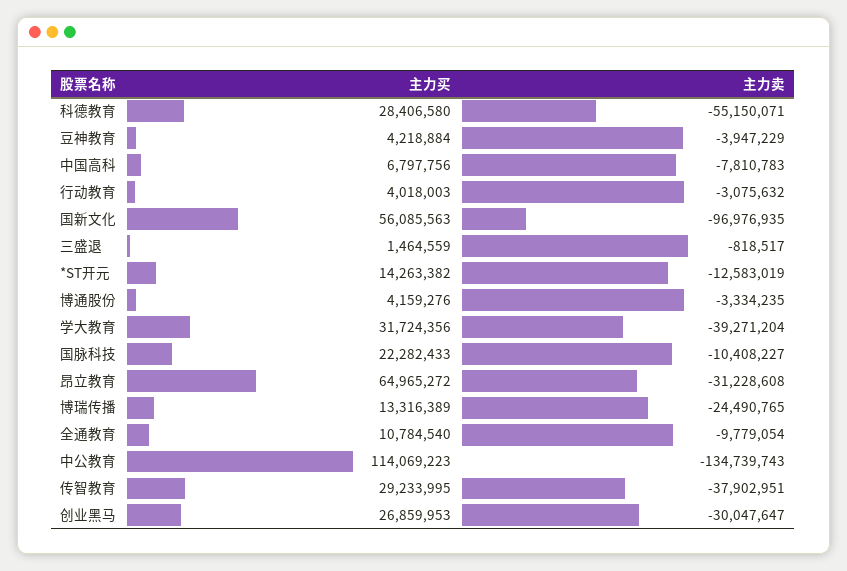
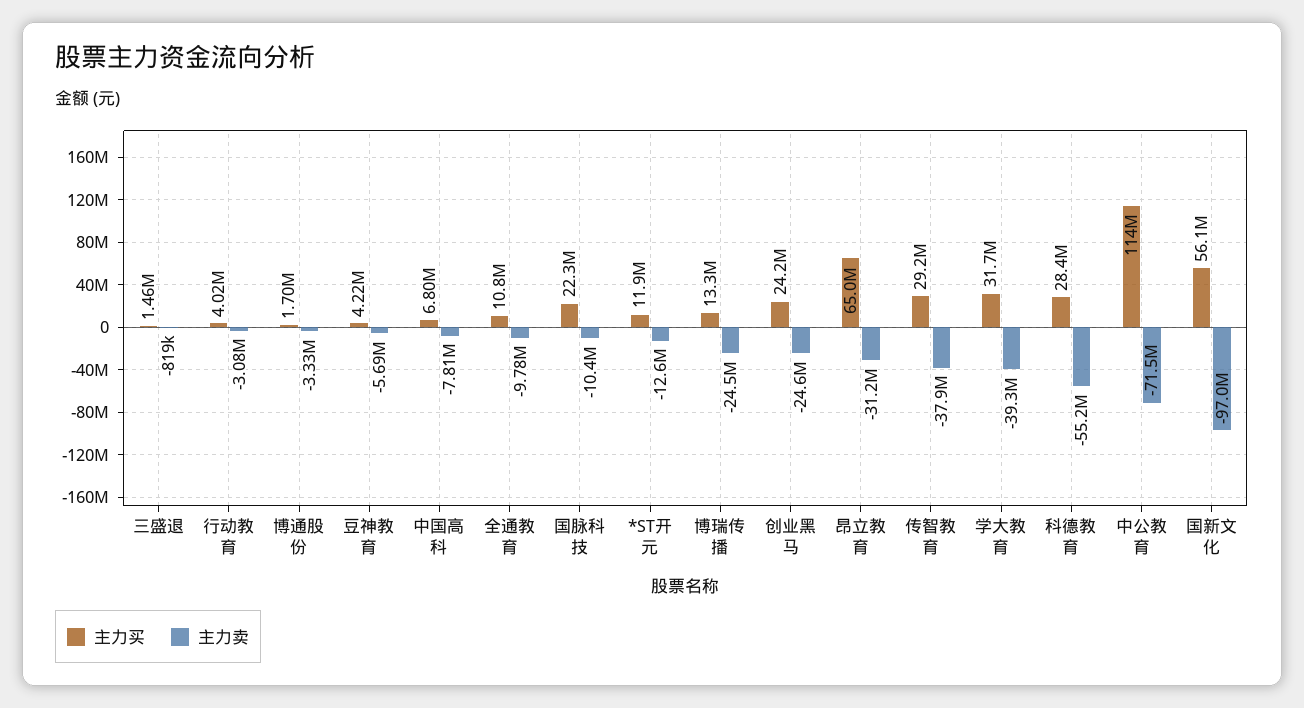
主力卖, 豆神教育: -3947229 -> -5690000
主力买, *ST开元: 14263382 -> 11900000
主力买, 博通股份: 4159276 -> 1700000
主力卖, 中公教育: -134739743 -> -71500000
主力买, 创业黑马: 26859953 -> 24200000
主力卖, 创业黑马: -30047647 -> -24600000

